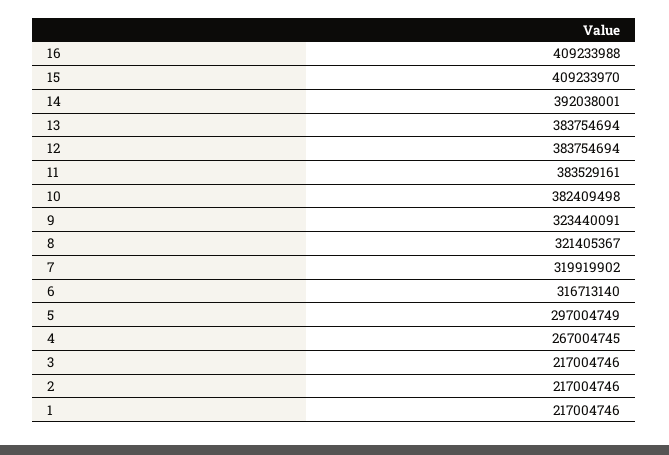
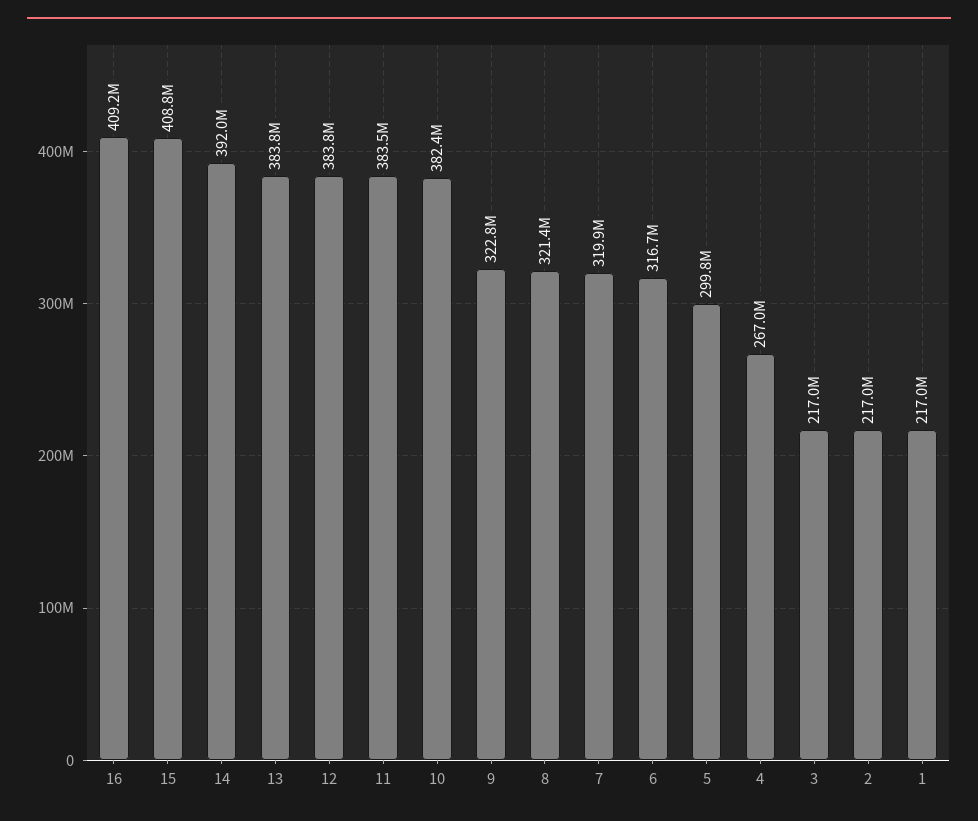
15: 409233970 -> 408800000
9: 323440091 -> 322800000
5: 297004749 -> 299800000

